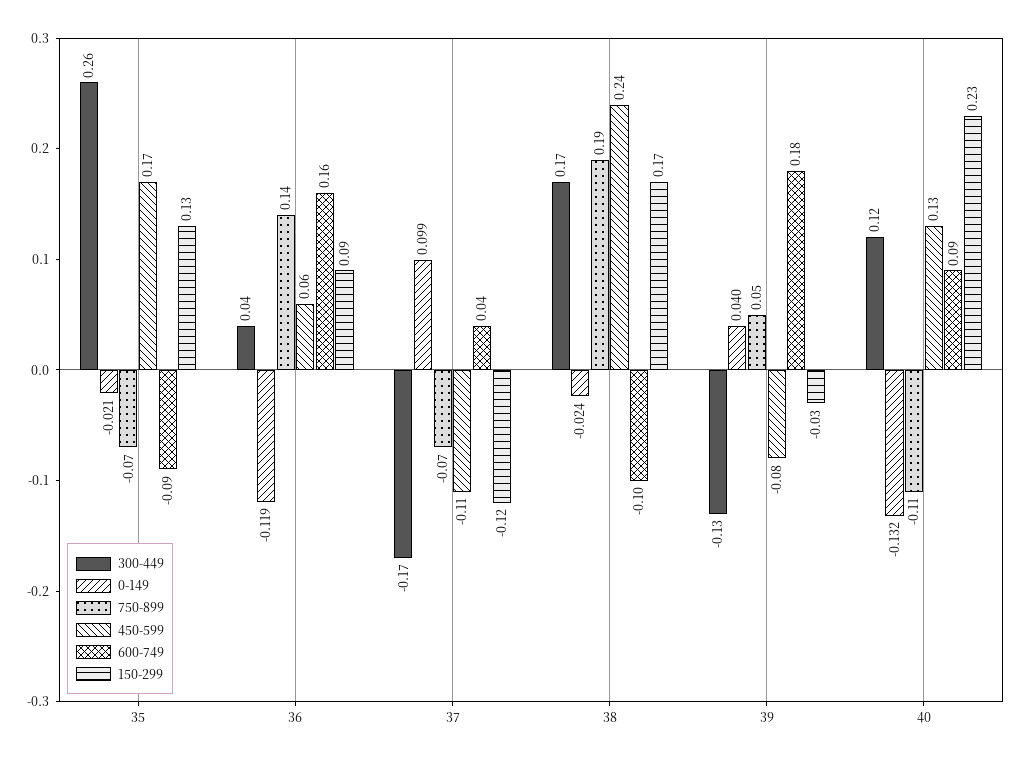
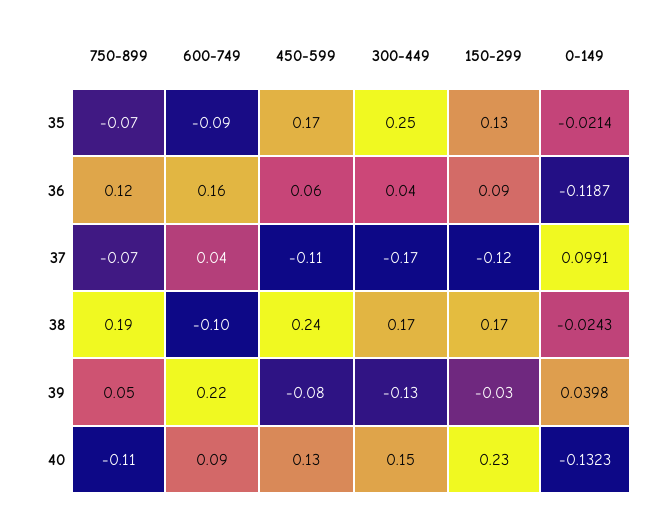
300-449, 35: 0.26 -> 0.25
750-899, 36: 0.14 -> 0.12
600-749, 39: 0.18 -> 0.22
300-449, 40: 0.12 -> 0.15

